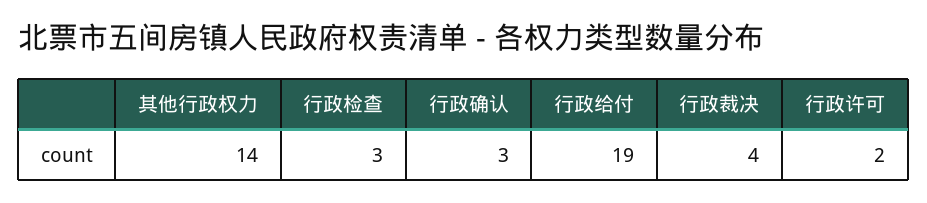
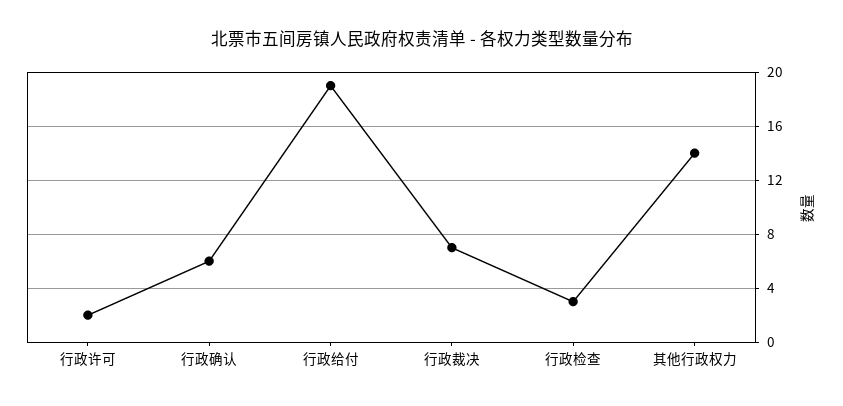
行政确认: 3 -> 6
行政裁决: 4 -> 7

